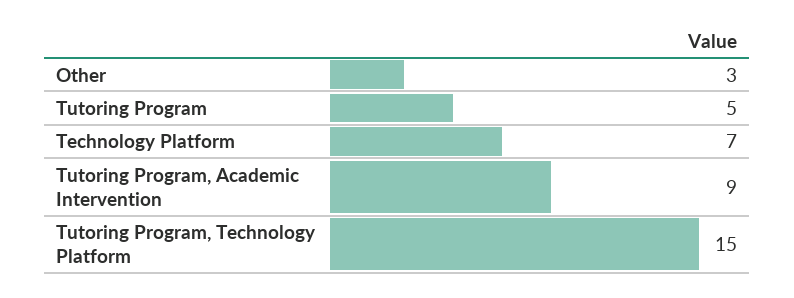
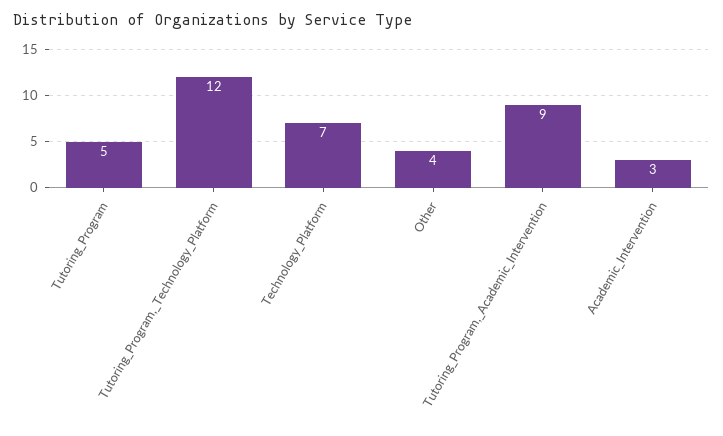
Other: 3 -> 4
Tutoring Program, Technology Platform: 15 -> 12
Academic_Intervention: none -> 3

